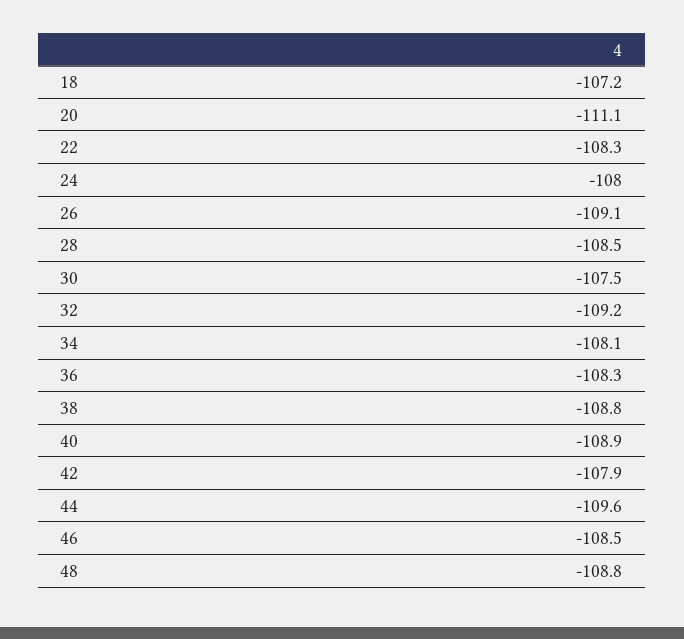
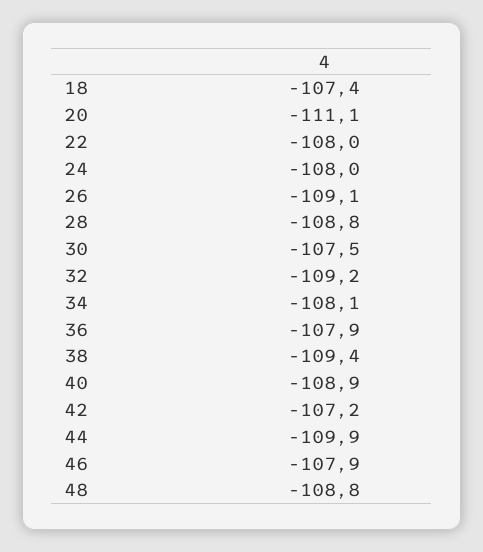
18: -107.2 -> -107.4
22: -108.3 -> -108
28: -108.5 -> -108.8
36: -108.3 -> -107.9
38: -108.8 -> -109.4
42: -107.9 -> -107.2
44: -109.6 -> -109.9
46: -108.5 -> -107.9

